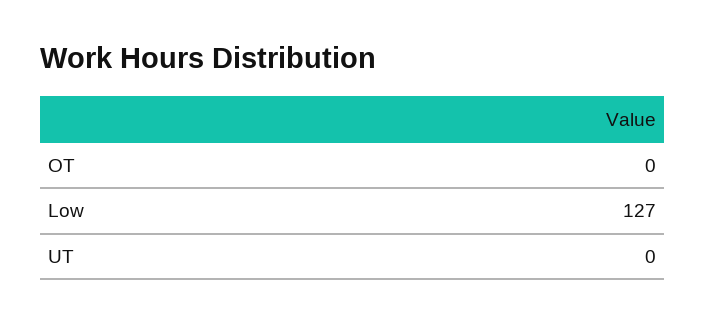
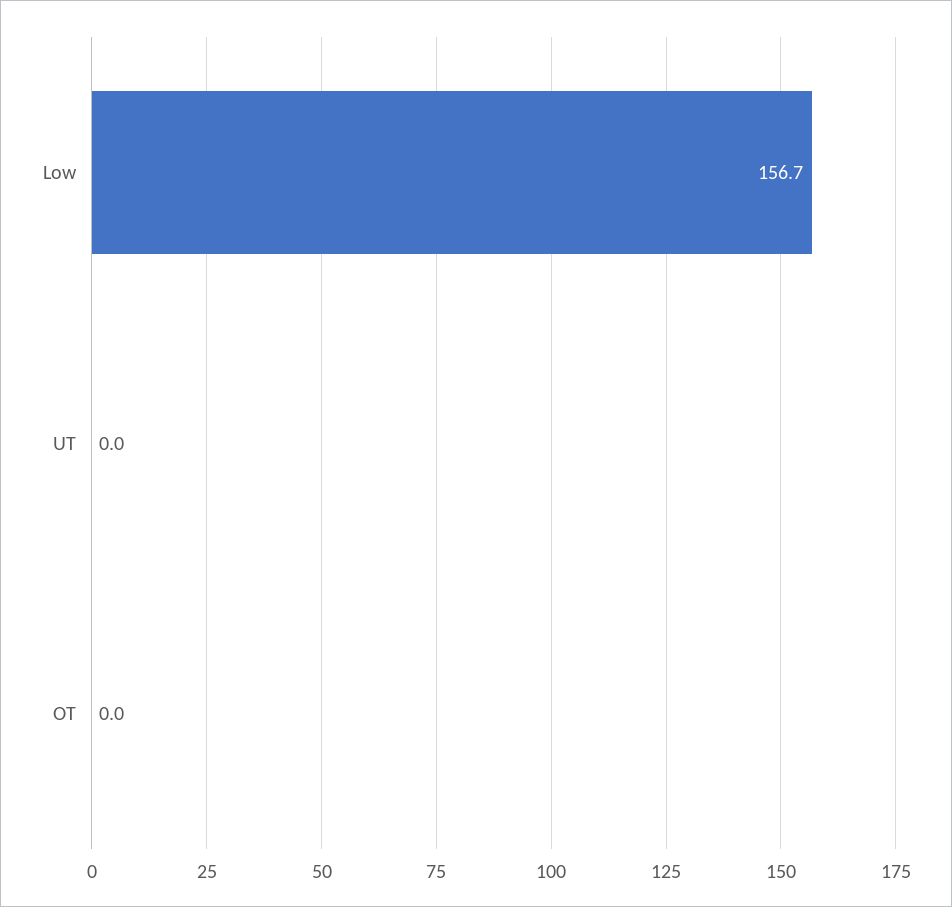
Low: 127 -> 156.7

